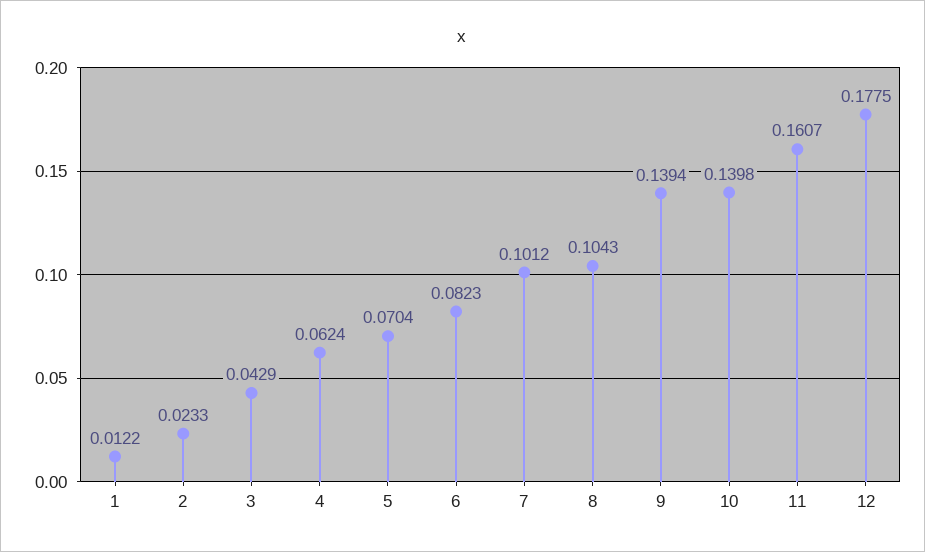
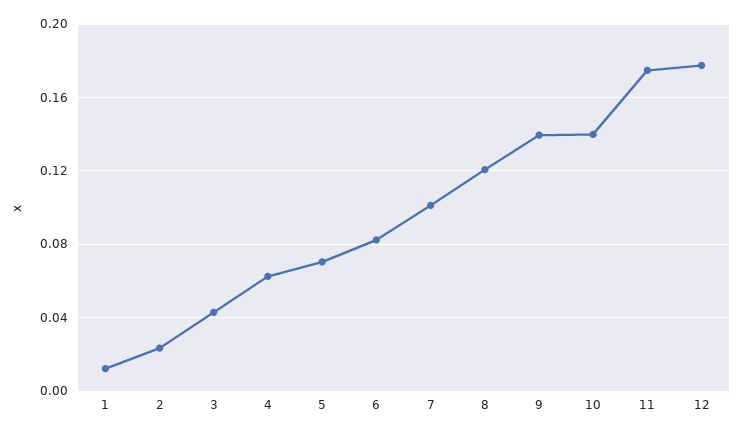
8: 0.1043 -> 0.12
11: 0.1607 -> 0.175

